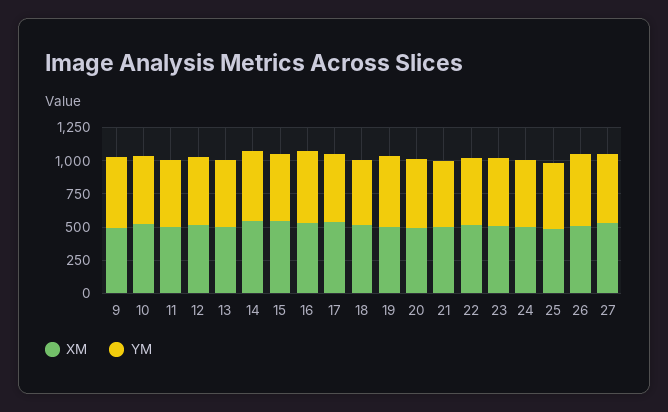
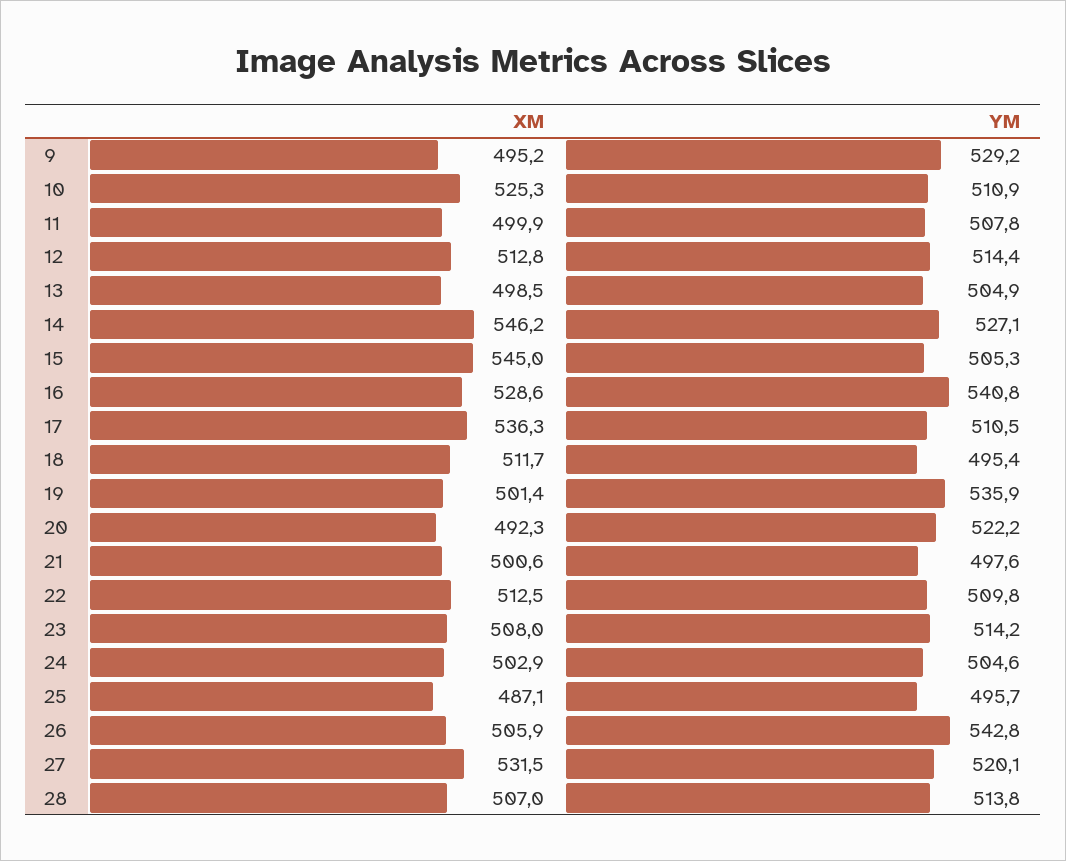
XM, 28: none -> 507
YM, 28: none -> 513.8

